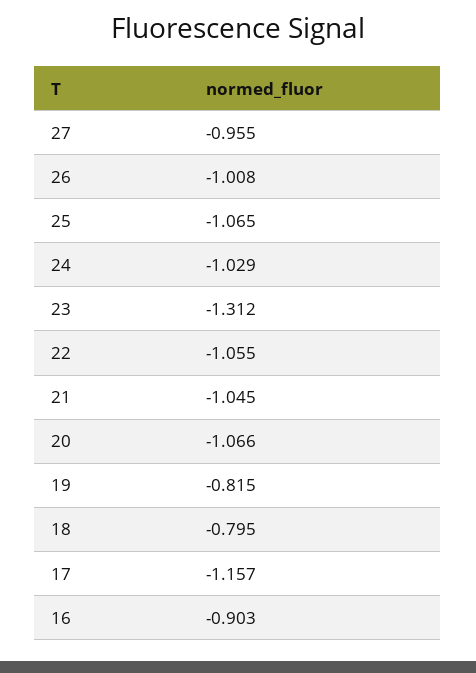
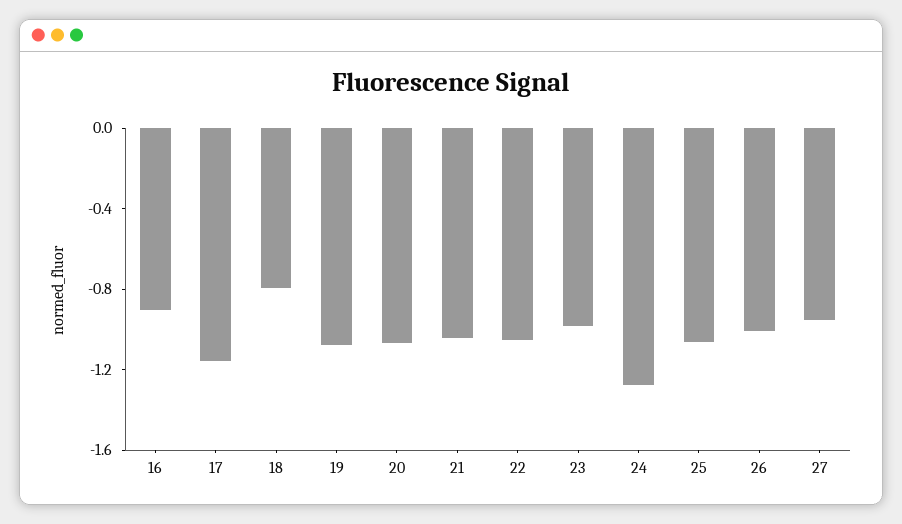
24: -1.029 -> -1.3
23: -1.312 -> -1
19: -0.815 -> -1.1

